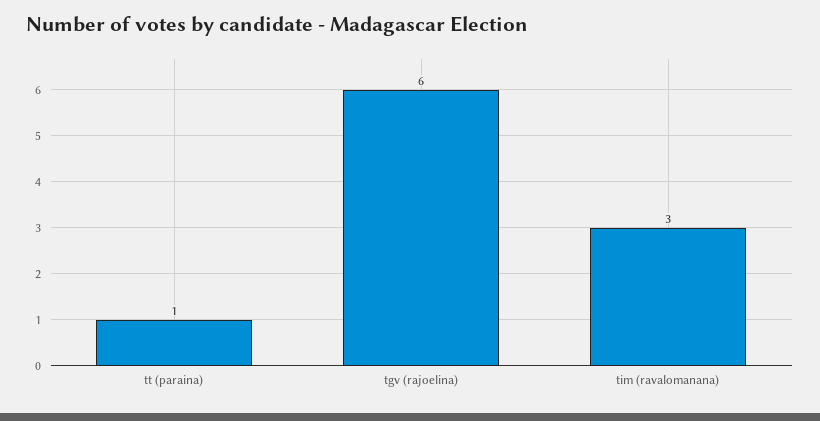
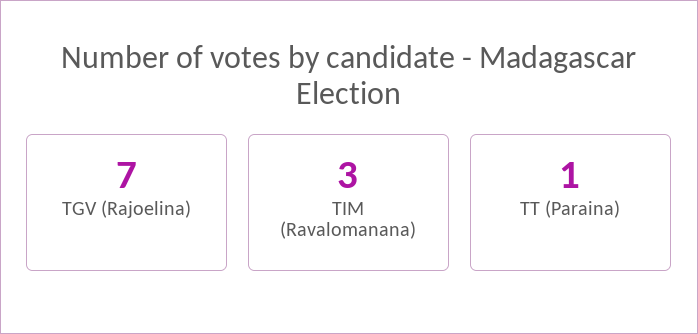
tgv (rajoelina): 6 -> 7

